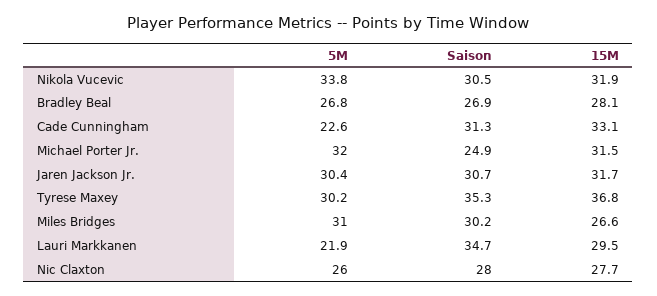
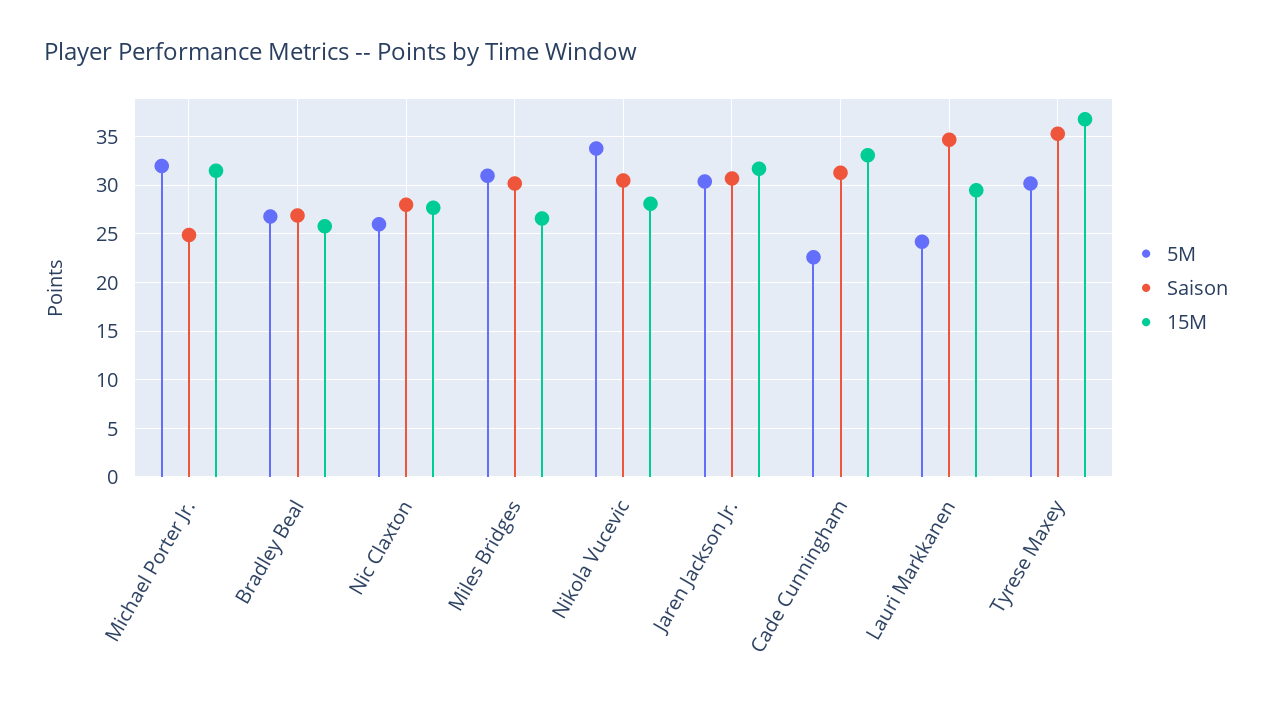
15M, Nikola Vucevic: 31.9 -> 28
15M, Bradley Beal: 28.1 -> 26
5M, Lauri Markkanen: 21.9 -> 24

